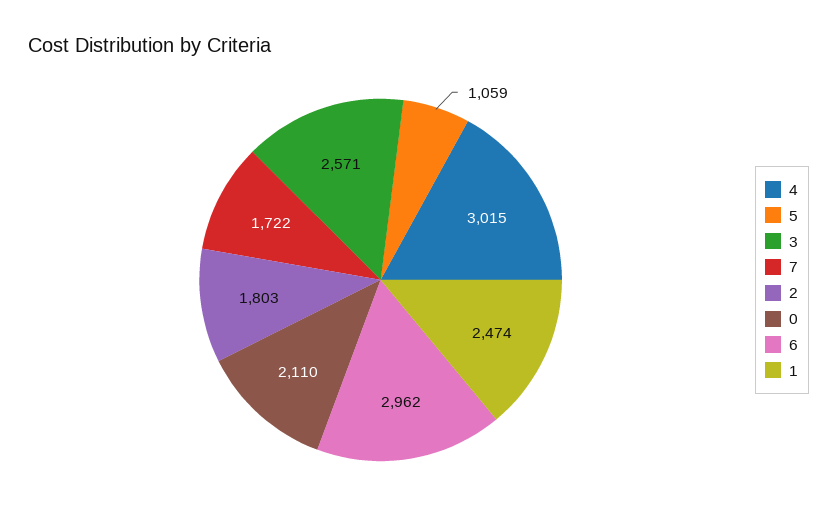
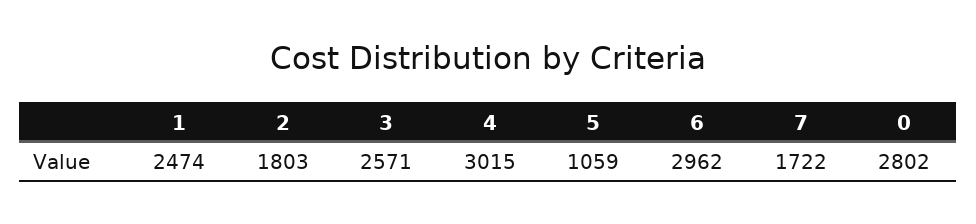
0: 2110 -> 2802

